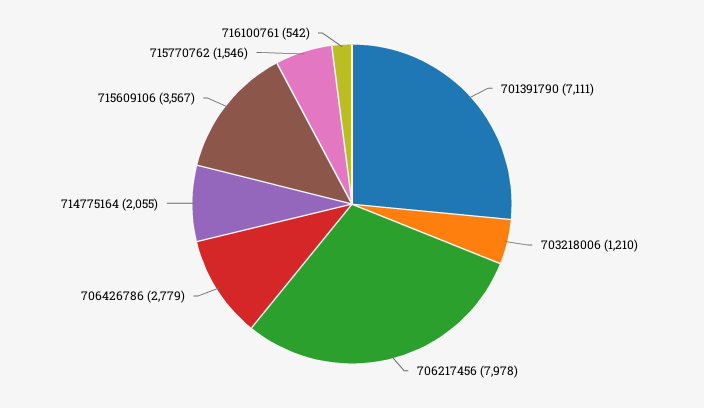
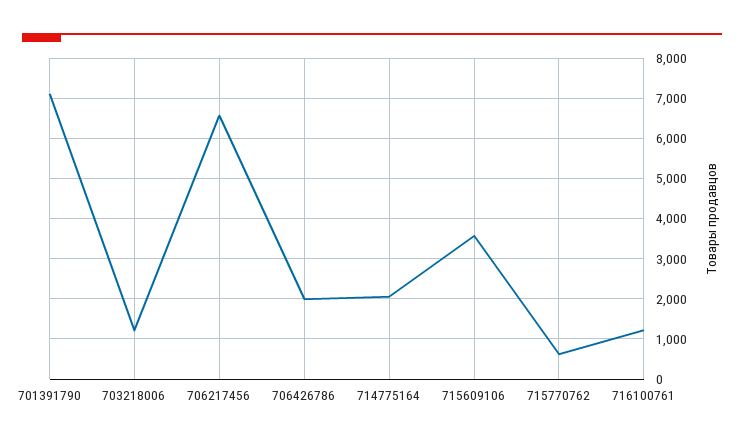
706217456: 7978 -> 6600
706426786: 2779 -> 2000
715770762: 1546 -> 600
716100761: 542 -> 1200

